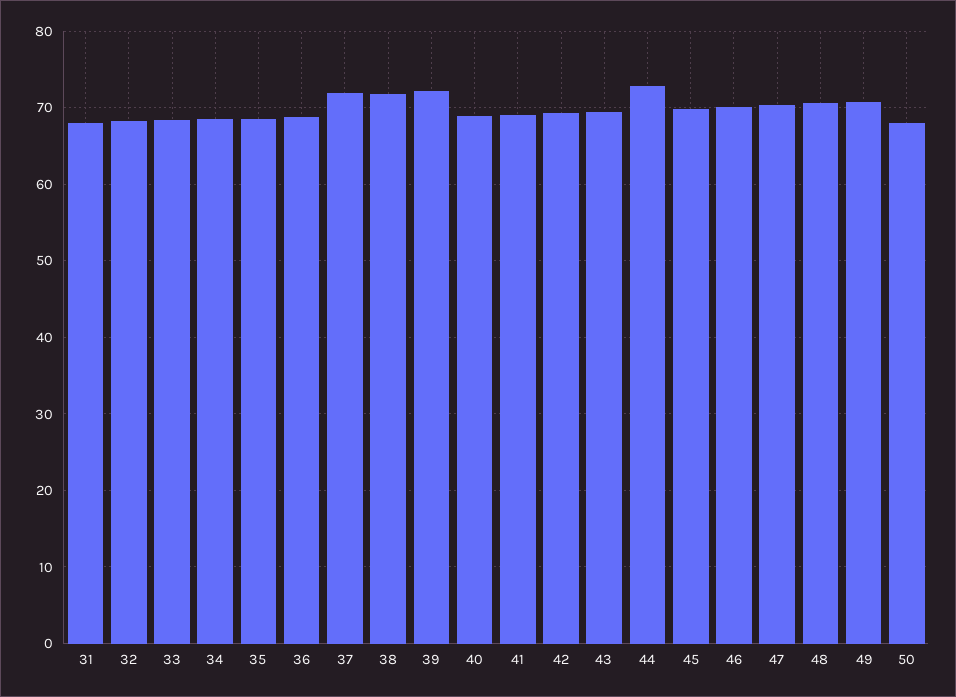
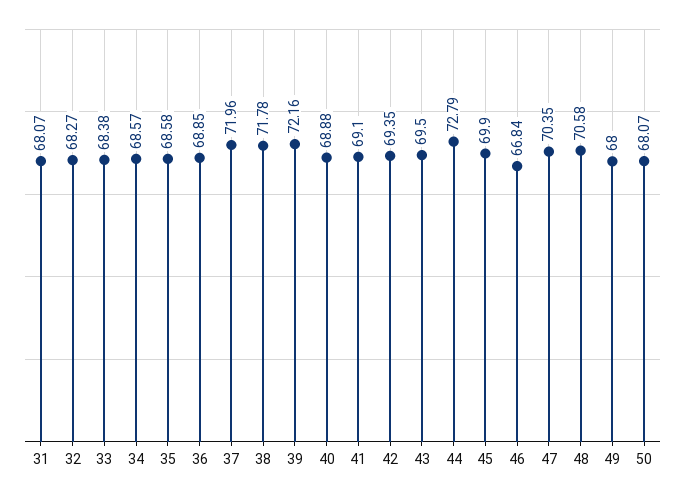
46: 70 -> 66.84
49: 71 -> 68

